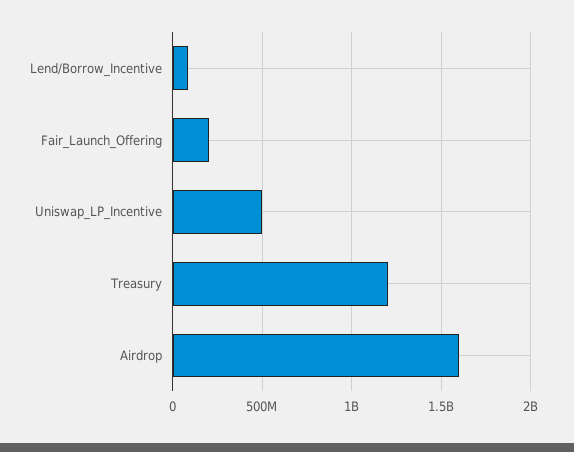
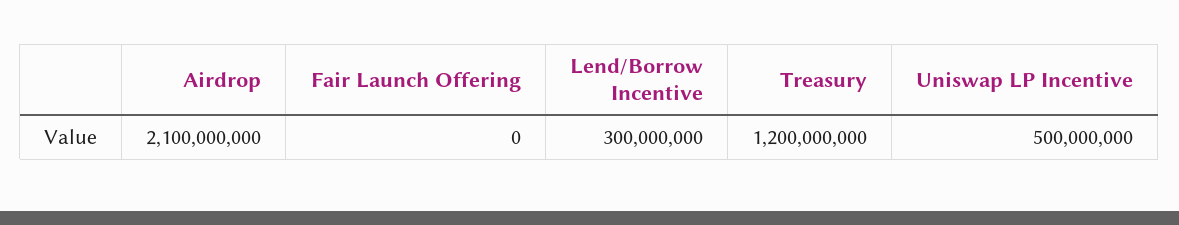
Lend/Borrow_Incentive: 100000000 -> 300000000
Fair_Launch_Offering: 200000000 -> 0
Airdrop: 1600000000 -> 2100000000

